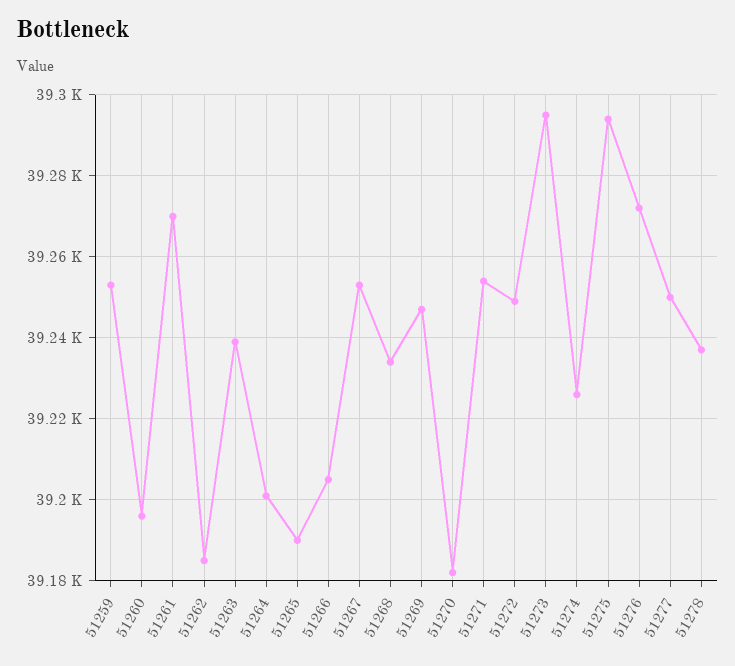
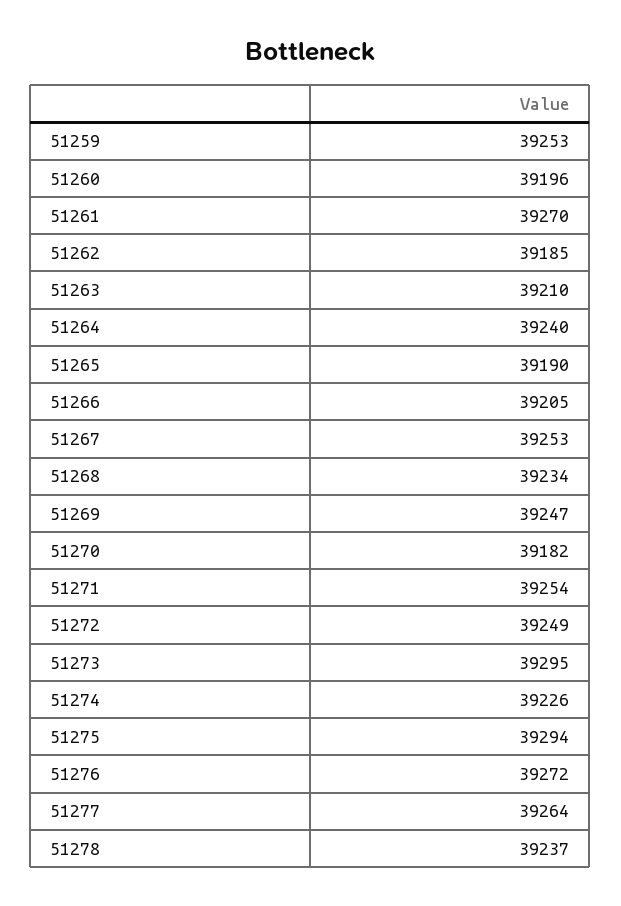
51263: 39240 -> 39210
51264: 39200 -> 39240
51277: 39250 -> 39264

